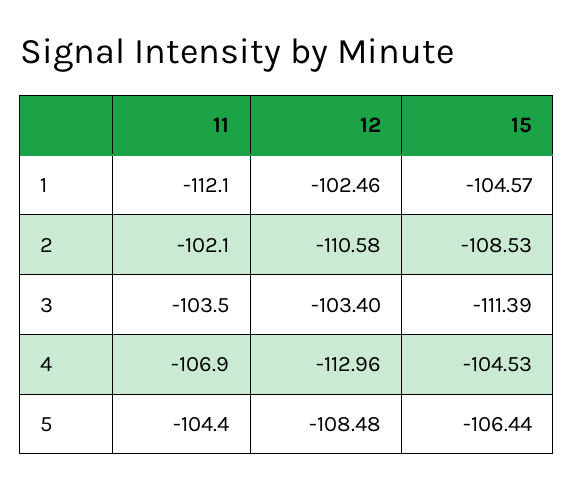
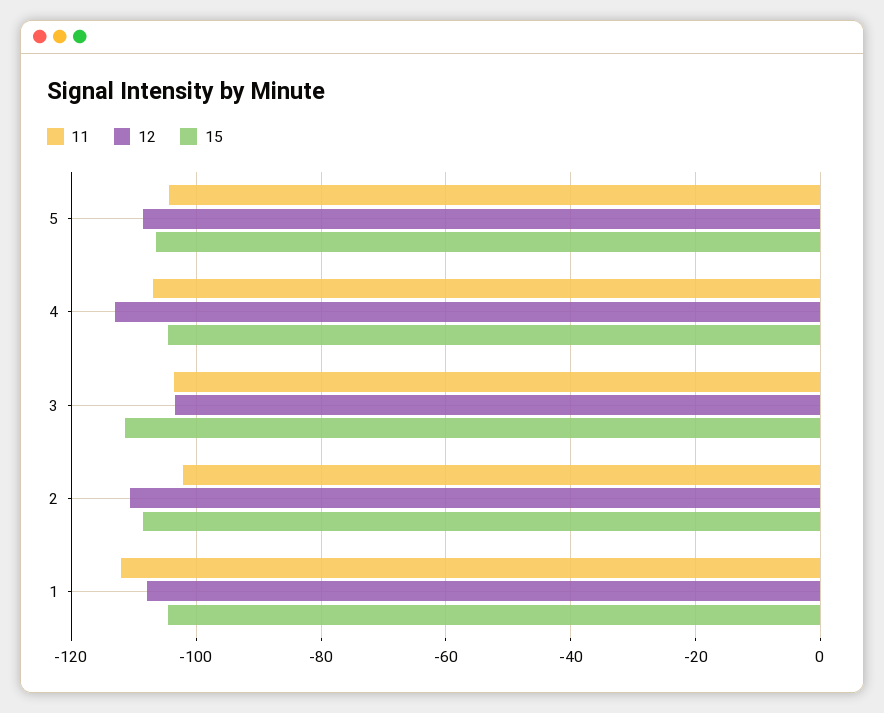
12, 1: -102.46 -> -108

